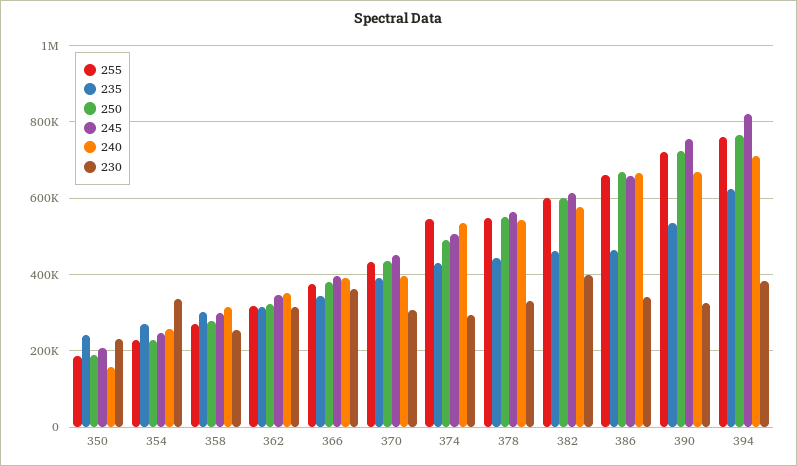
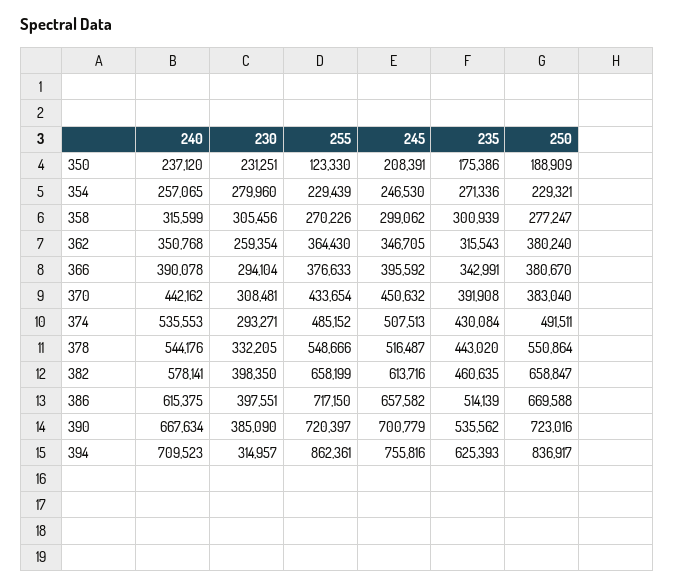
255, 350: 180000 -> 123330
235, 350: 240000 -> 175386
240, 350: 160000 -> 237120
230, 354: 340000 -> 279960
230, 358: 260000 -> 305456
255, 362: 320000 -> 364430
250, 362: 320000 -> 380240
230, 362: 320000 -> 259354
230, 366: 360000 -> 294104
250, 370: 440000 -> 383040
240, 370: 400000 -> 442162
255, 374: 540000 -> 485152
245, 378: 560000 -> 516487
255, 382: 600000 -> 658199
250, 382: 600000 -> 658847
255, 386: 660000 -> 717150
235, 386: 460000 -> 514139
240, 386: 660000 -> 615375
230, 386: 340000 -> 397551
245, 390: 760000 -> 700779
230, 390: 320000 -> 385090
255, 394: 760000 -> 862361
250, 394: 760000 -> 836917
245, 394: 820000 -> 755816
230, 394: 380000 -> 314957

